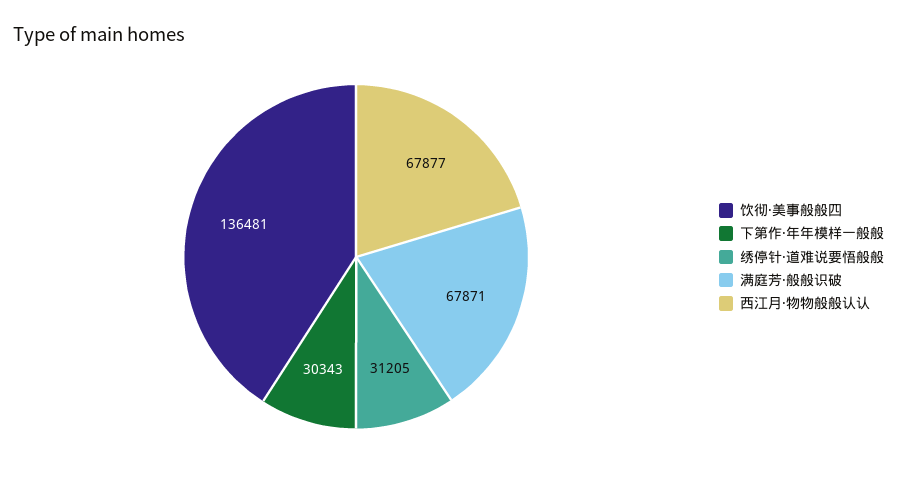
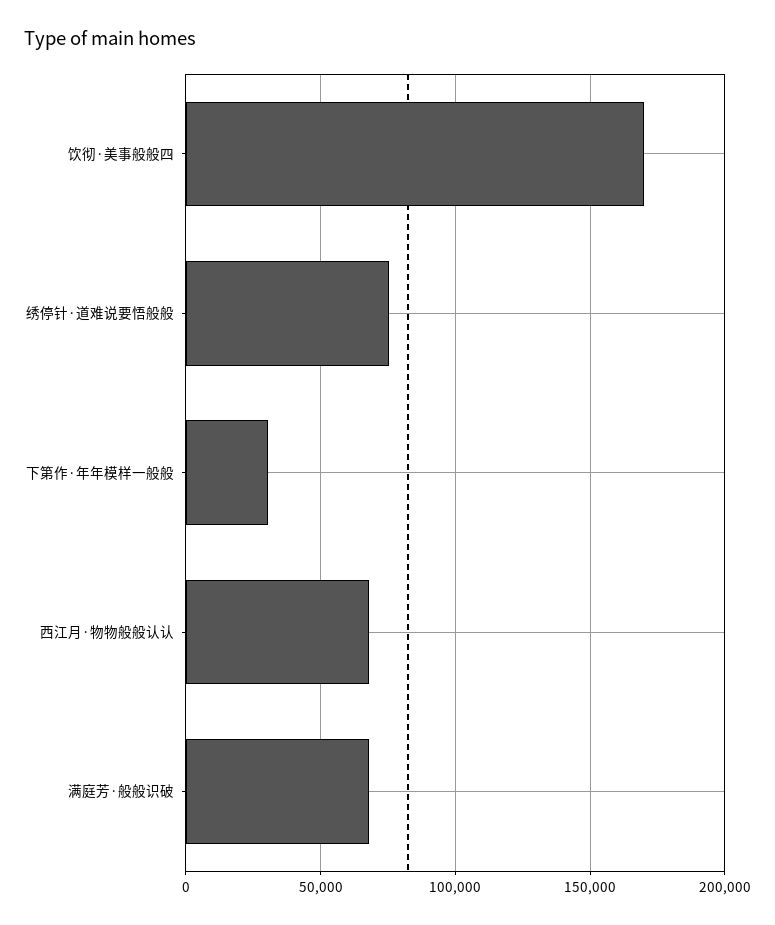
饮彻·美事般般四: 136481 -> 170000
绣停针·道难说要悟般般: 31205 -> 75000

